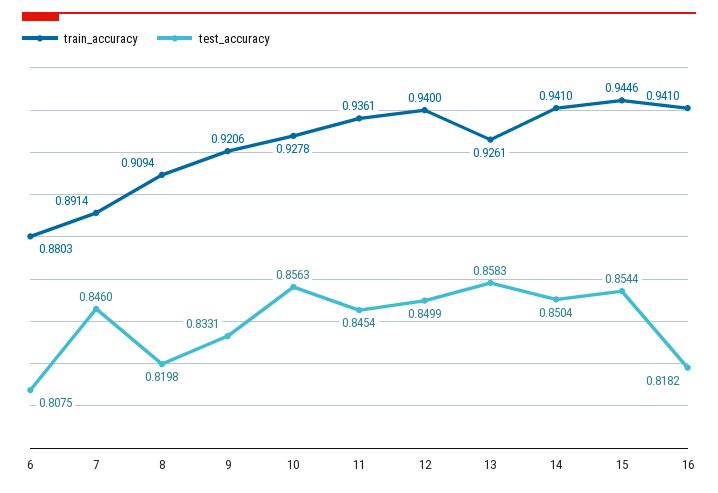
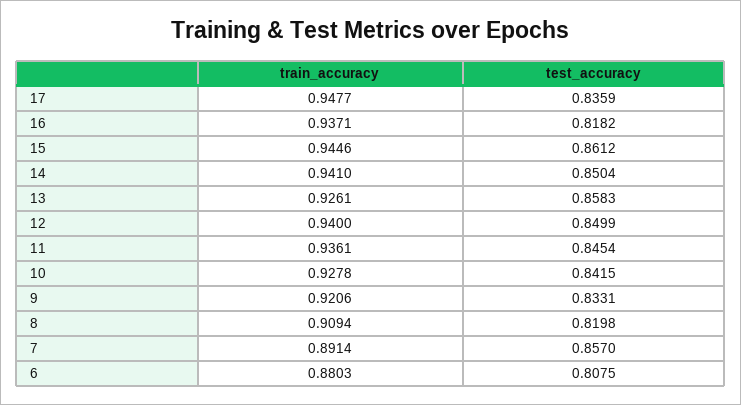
test_accuracy, 7: 0.846 -> 0.857
test_accuracy, 10: 0.8563 -> 0.8415
test_accuracy, 15: 0.8544 -> 0.8612
train_accuracy, 16: 0.941 -> 0.9371
train_accuracy, 17: none -> 0.9477
test_accuracy, 17: none -> 0.8359

